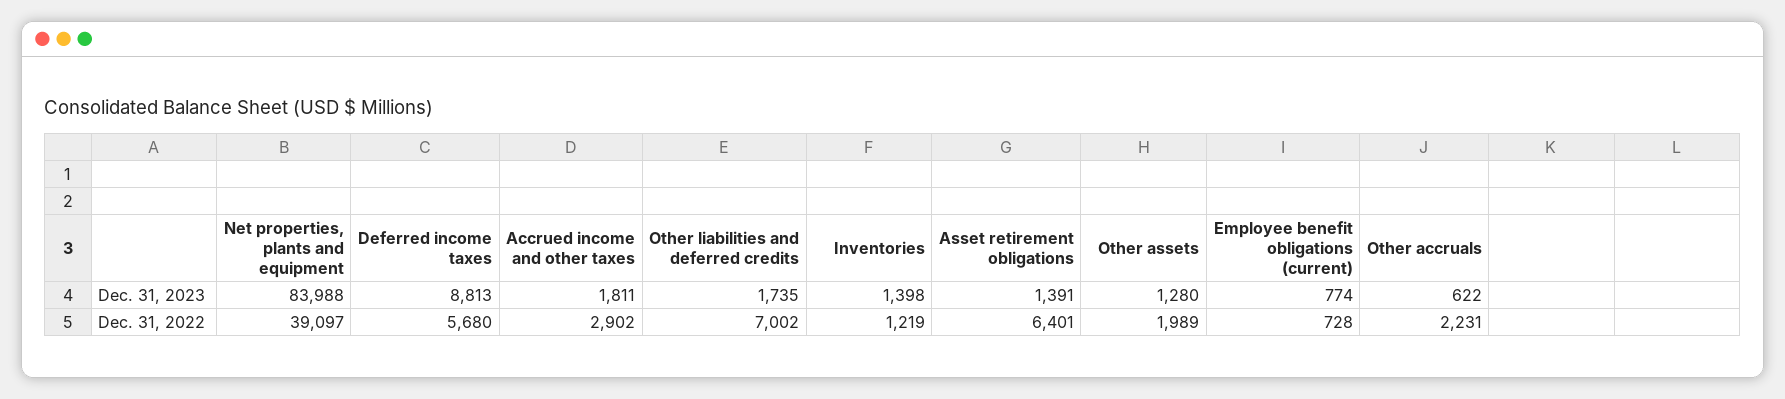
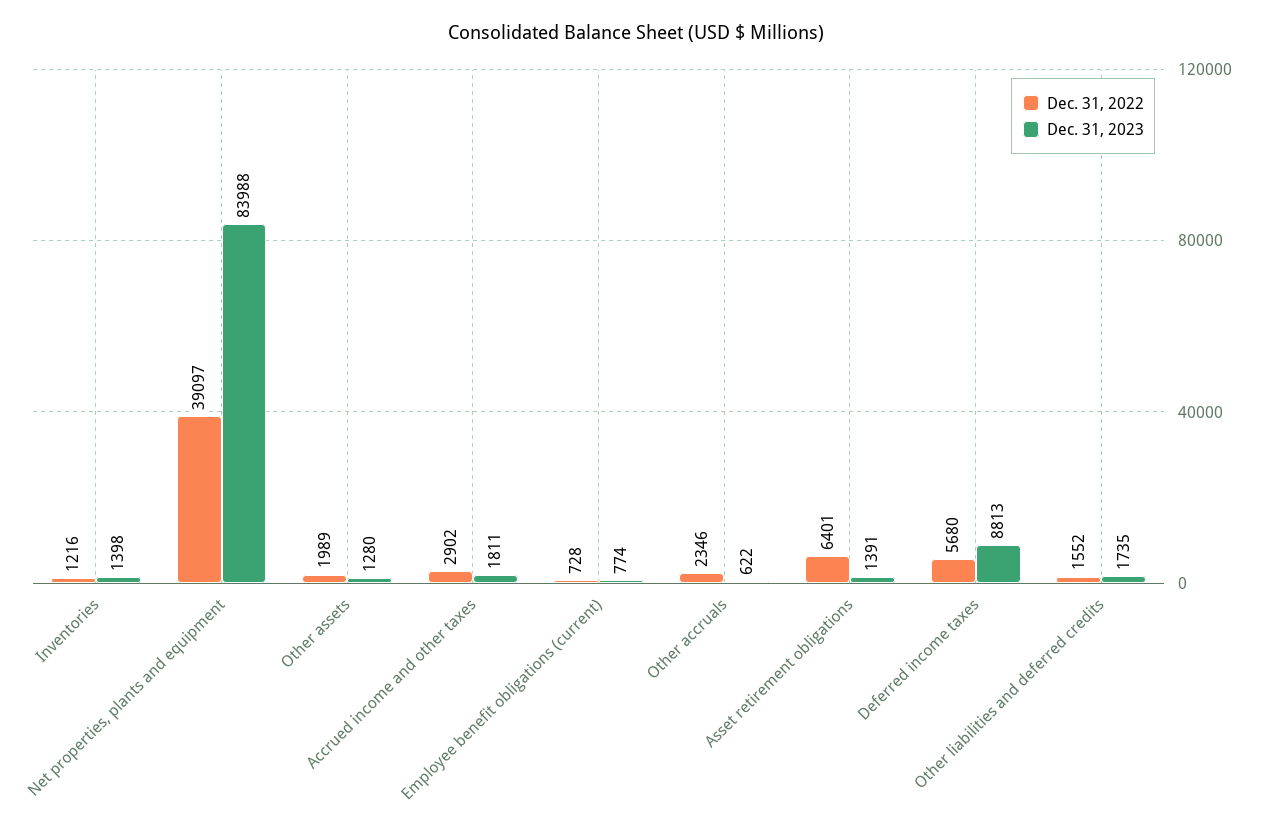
Dec. 31, 2022, Other liabilities and deferred credits: 7002 -> 1552
Dec. 31, 2022, Inventories: 1219 -> 1216
Dec. 31, 2022, Other accruals: 2231 -> 2346

